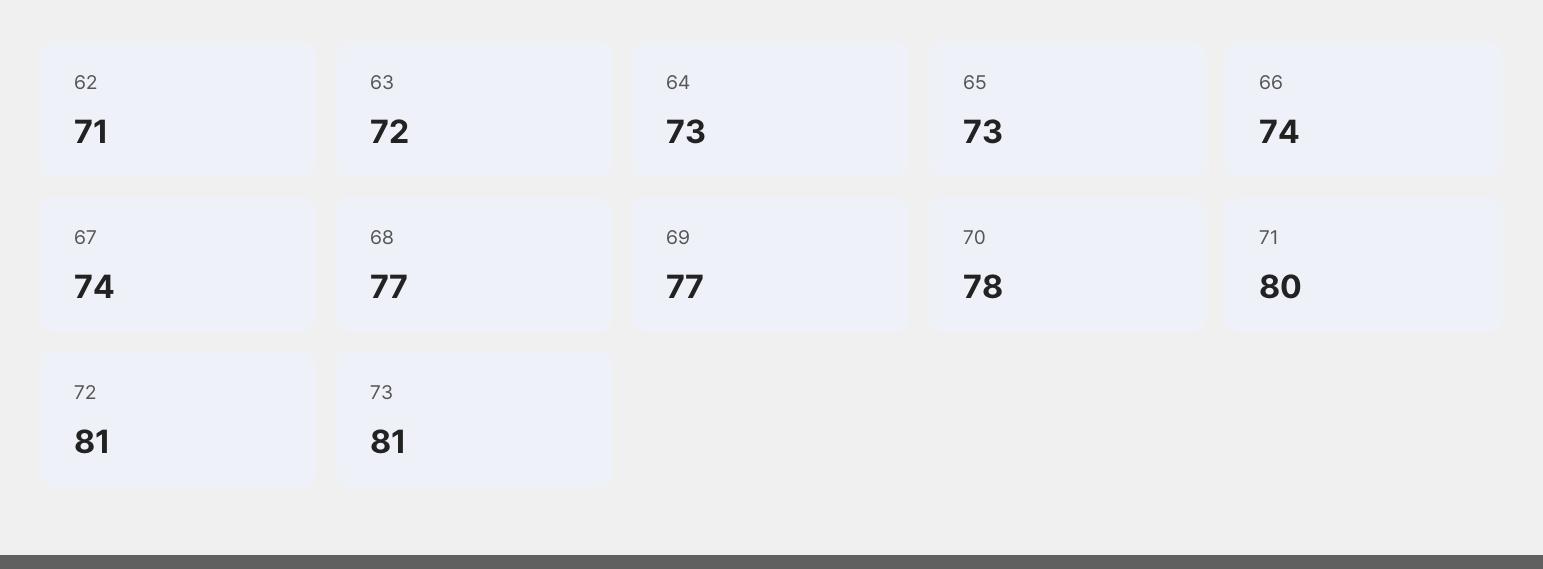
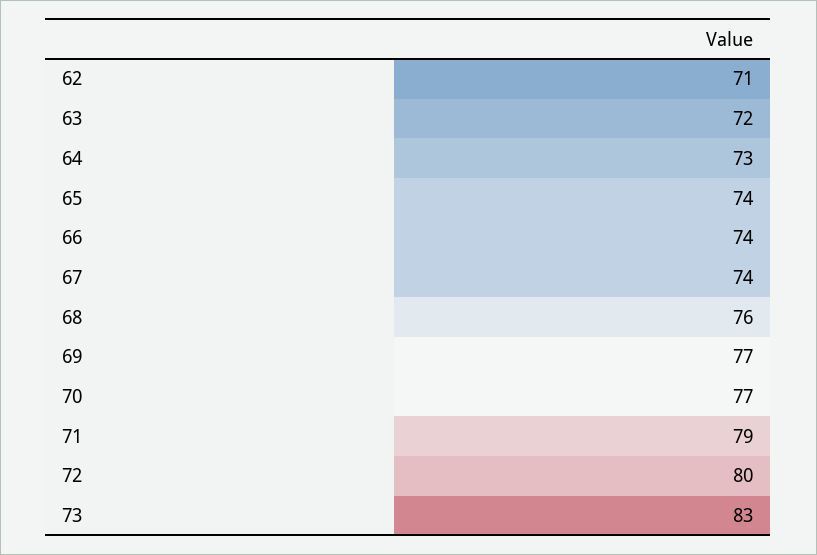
65: 73 -> 74
68: 77 -> 76
70: 78 -> 77
71: 80 -> 79
72: 81 -> 80
73: 81 -> 83

